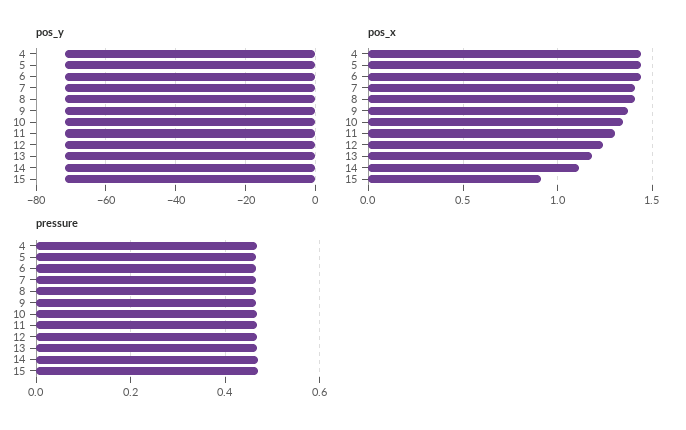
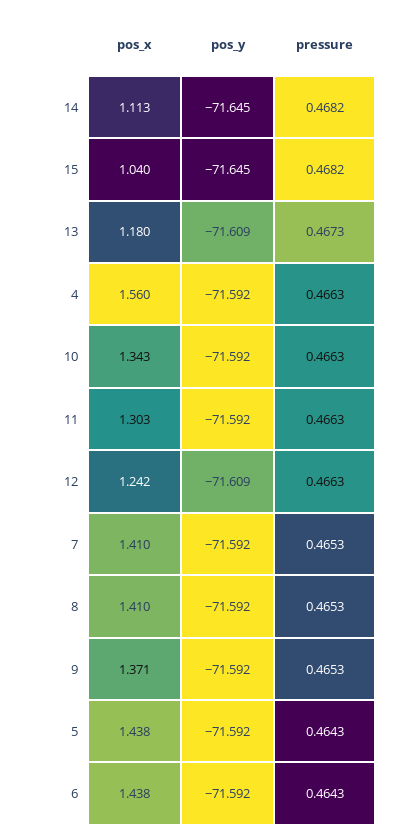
pos_x, 4: 1.45 -> 1.56
pos_x, 15: 0.9 -> 1.04

